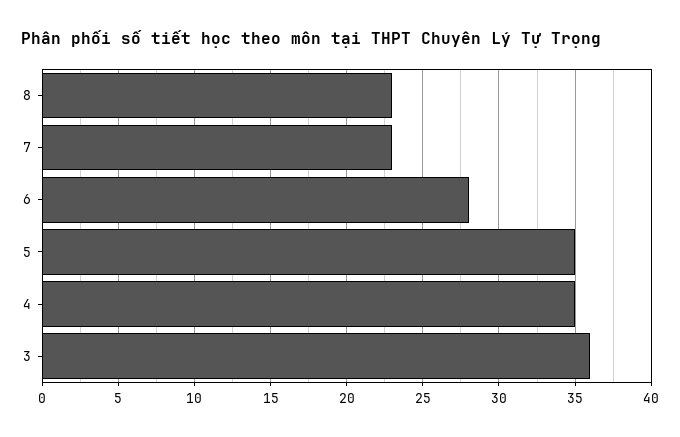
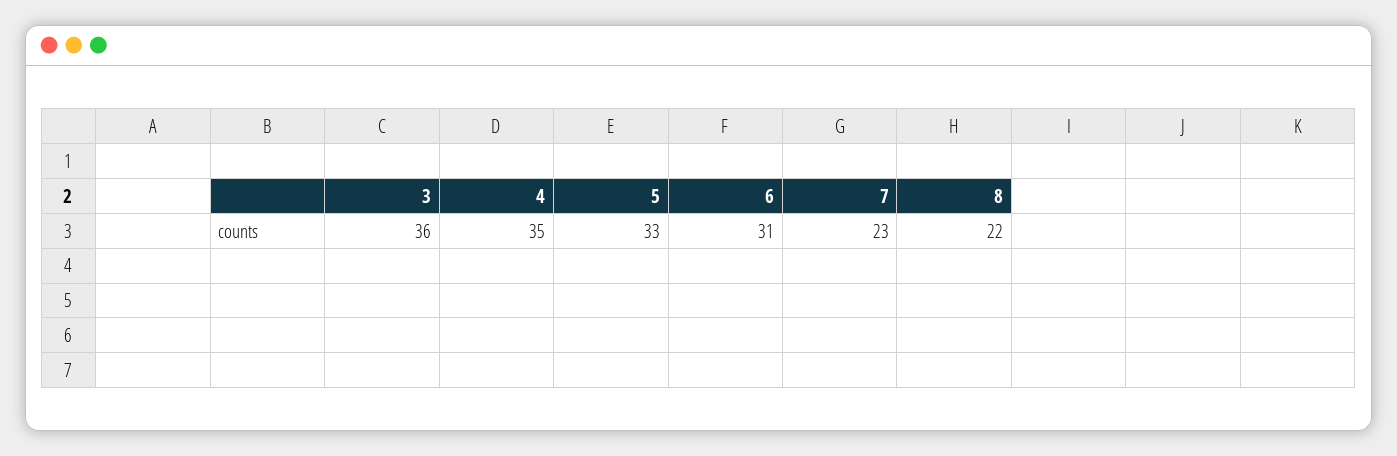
8: 23 -> 22
6: 28 -> 31
5: 35 -> 33

